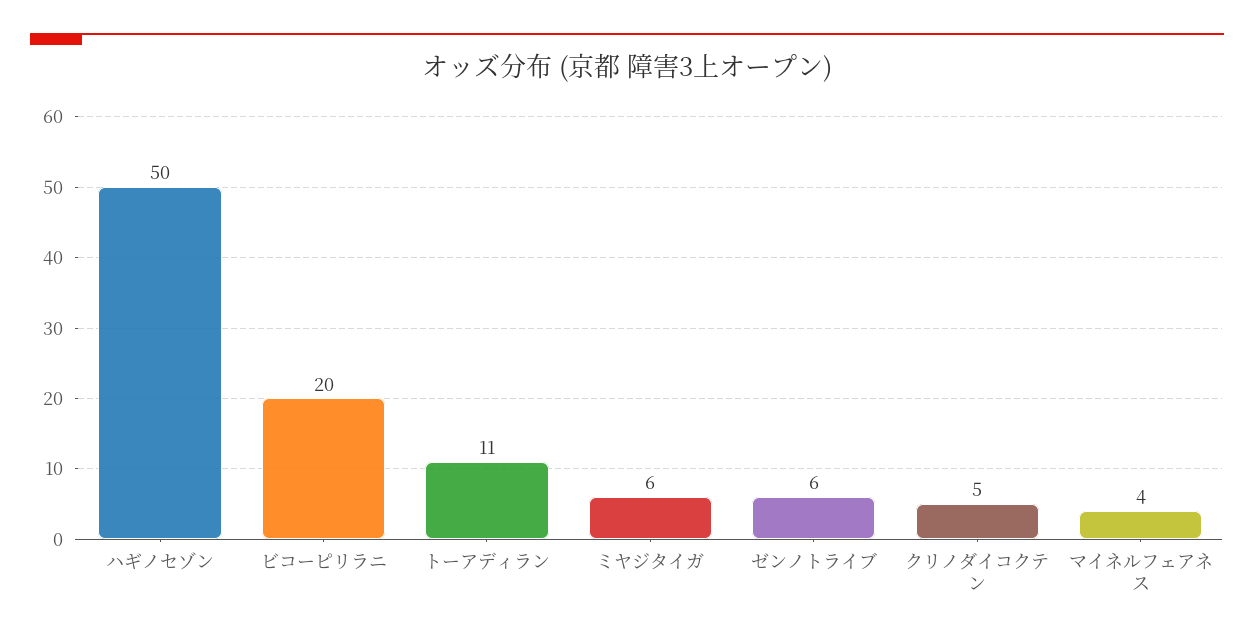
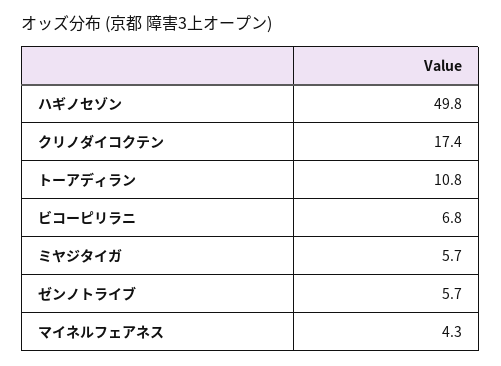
ビコーピリラニ: 20 -> 6.8
クリノダイコクテン: 5 -> 17.4

